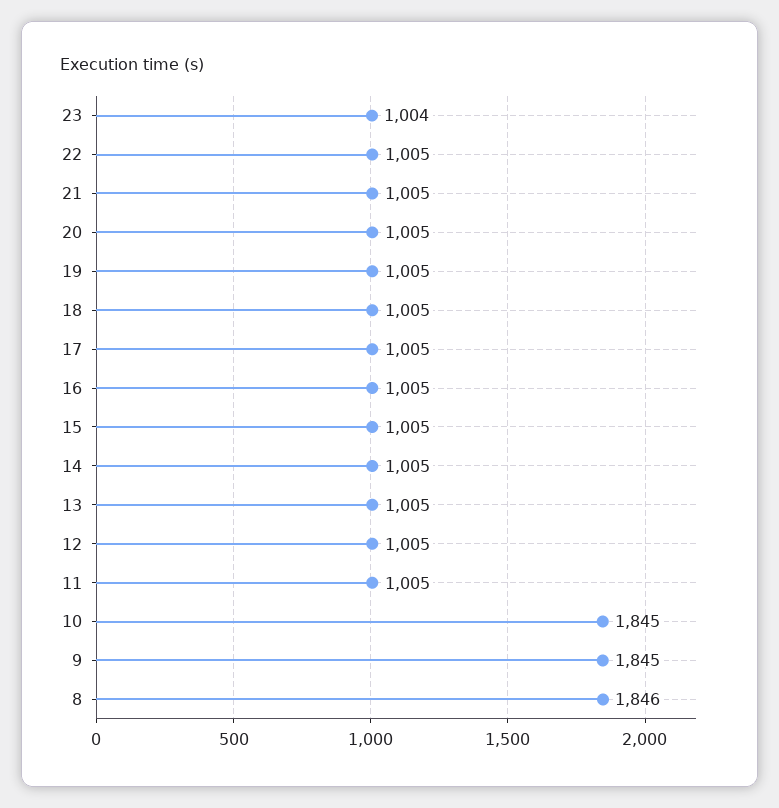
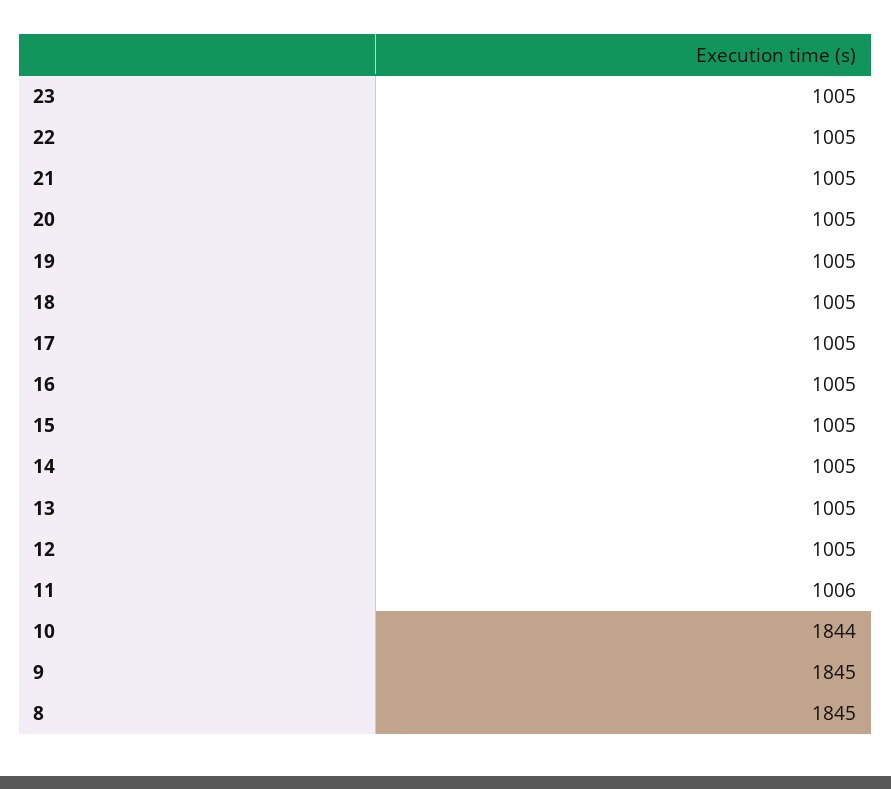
23: 1004 -> 1005
11: 1005 -> 1006
10: 1845 -> 1844
8: 1846 -> 1845

